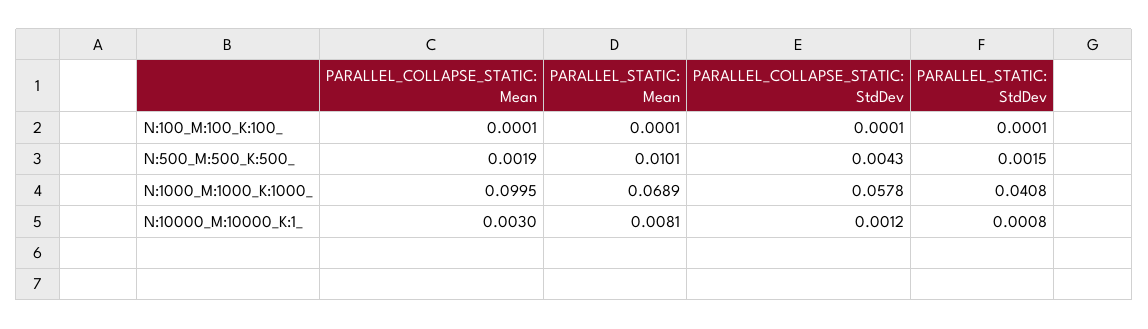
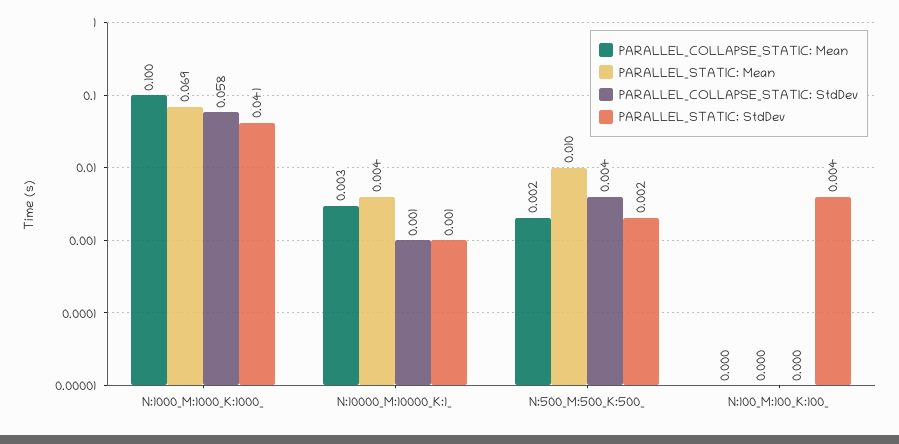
PARALLEL_STATIC: StdDev, N:100_M:100_K:100_: 0.0001 -> 0.004
PARALLEL_STATIC: Mean, N:10000_M:10000_K:1_: 0.0081 -> 0.004

